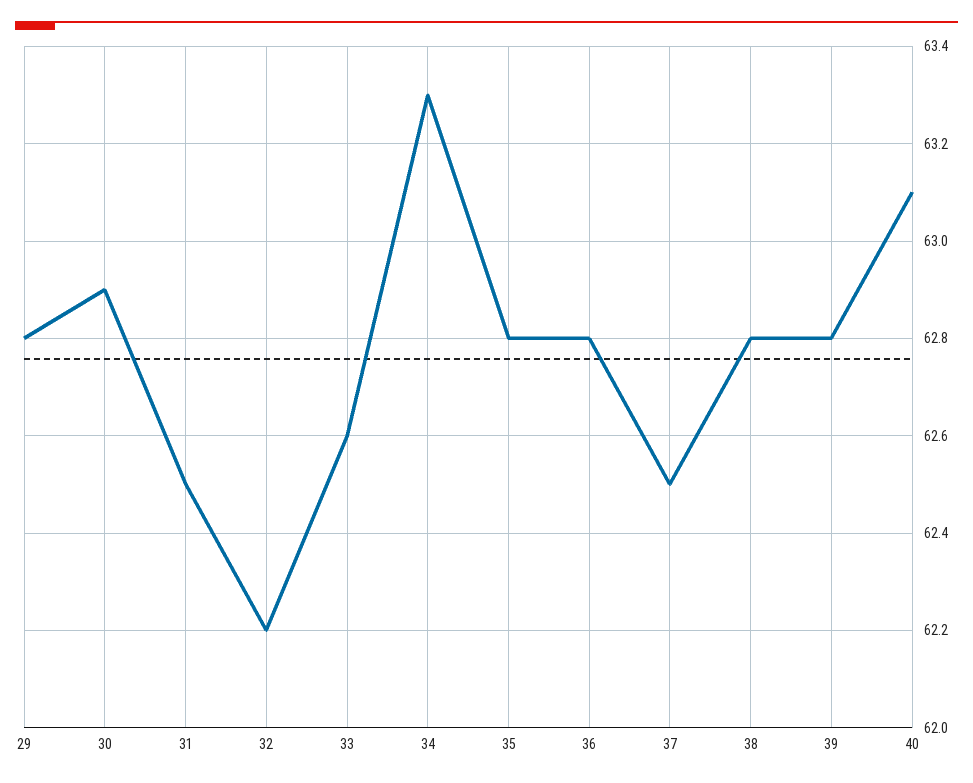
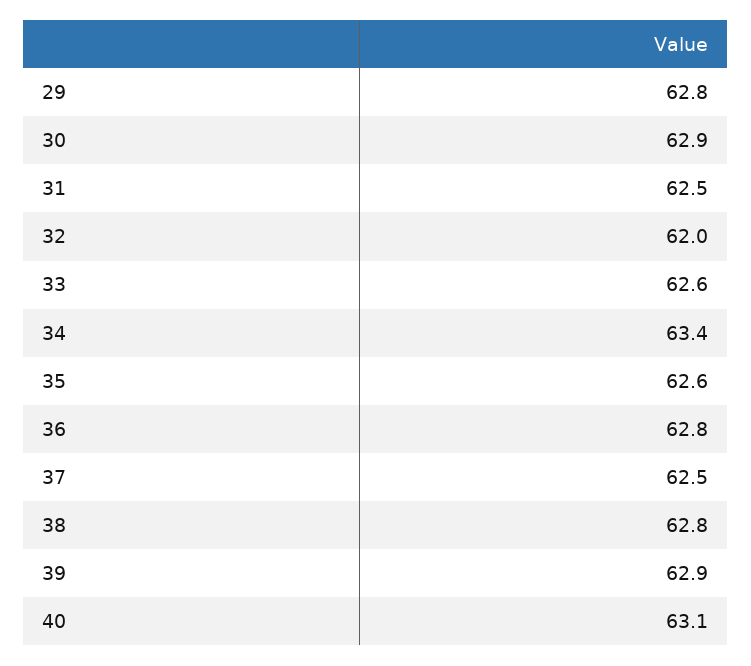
32: 62.2 -> 62
34: 63.3 -> 63.4
35: 62.8 -> 62.6
39: 62.8 -> 62.9

